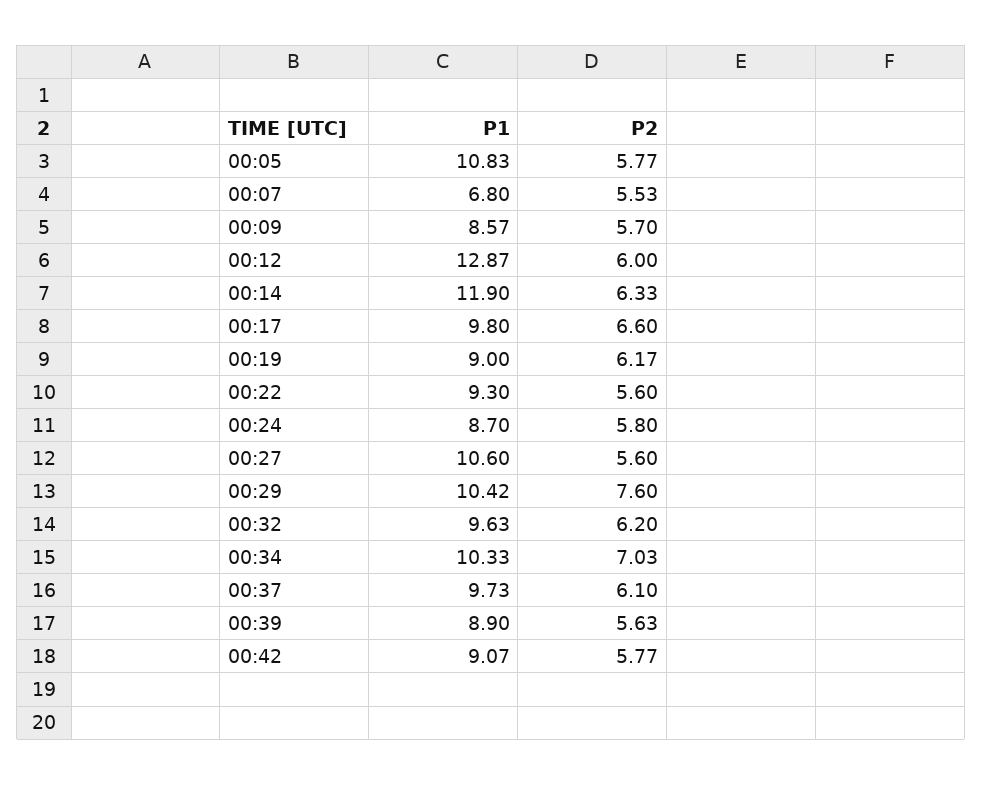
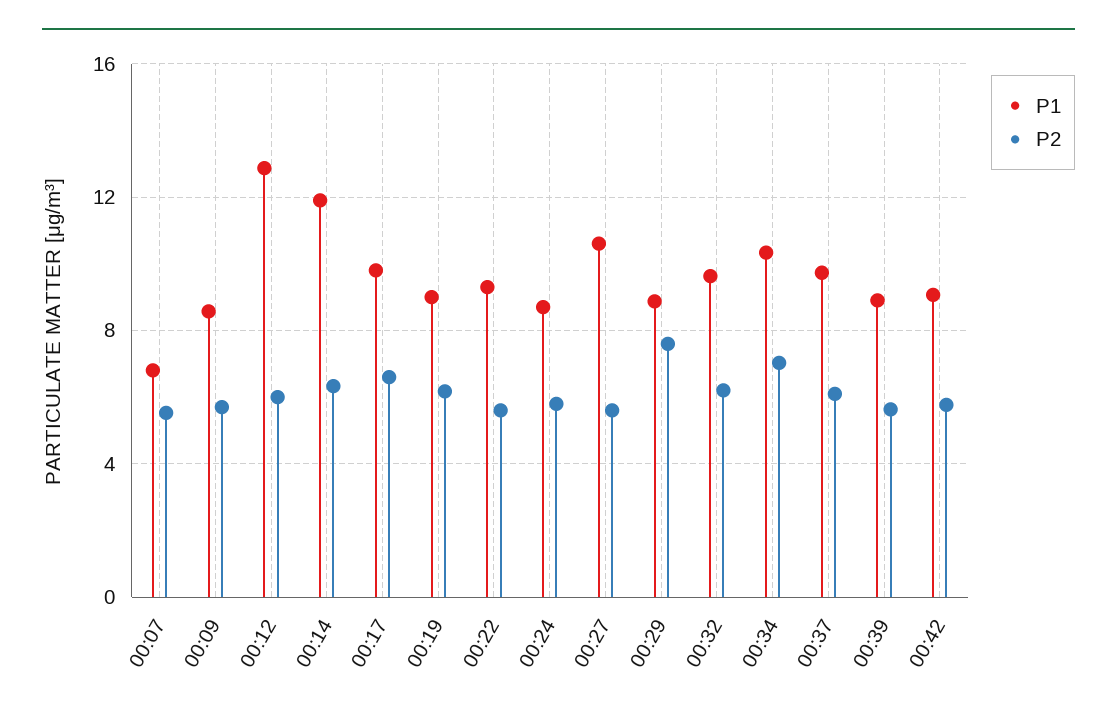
P1, 00:05: 10.83 -> none
P2, 00:05: 5.77 -> none
P1, 00:29: 10.42 -> 9

